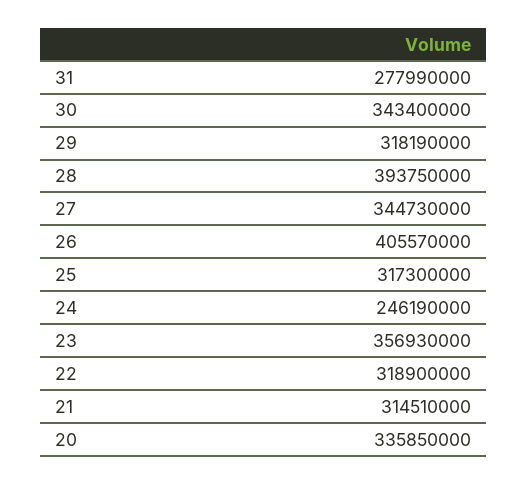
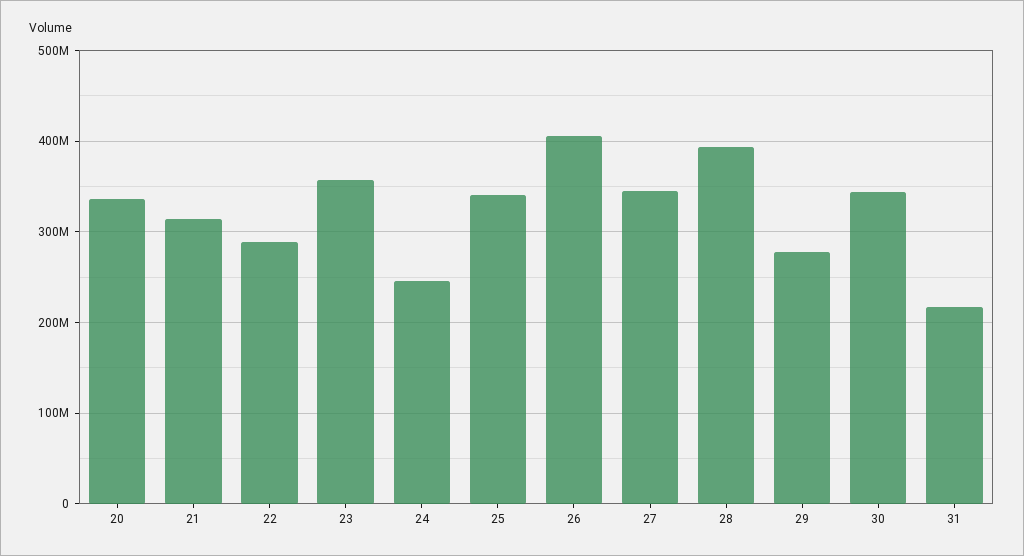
31: 277990000 -> 220000000
29: 318190000 -> 280000000
25: 317300000 -> 340000000
22: 318900000 -> 290000000

